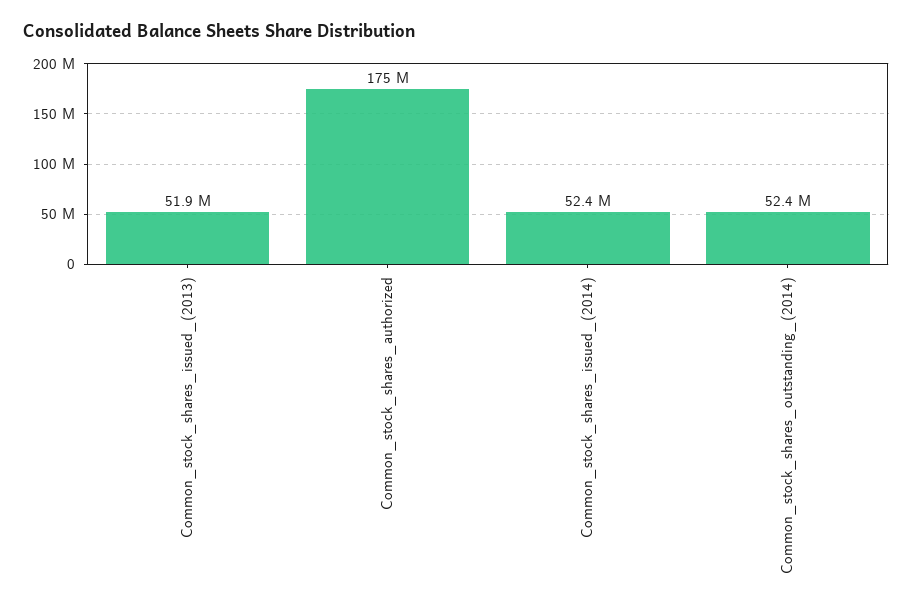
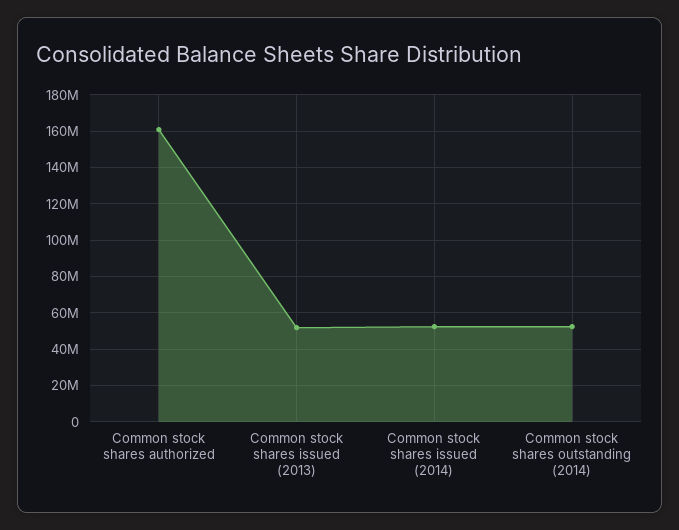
Common_stock_shares_authorized: 175000000 -> 160000000

